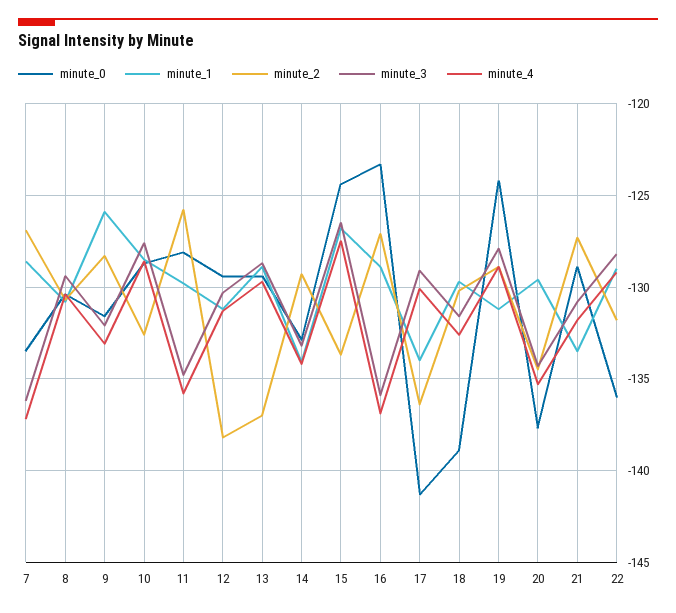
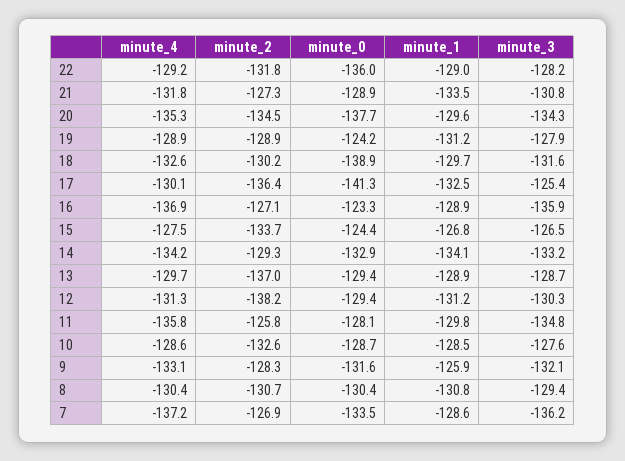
minute_1, 17: -134 -> -132.5
minute_3, 17: -129 -> -125.4

